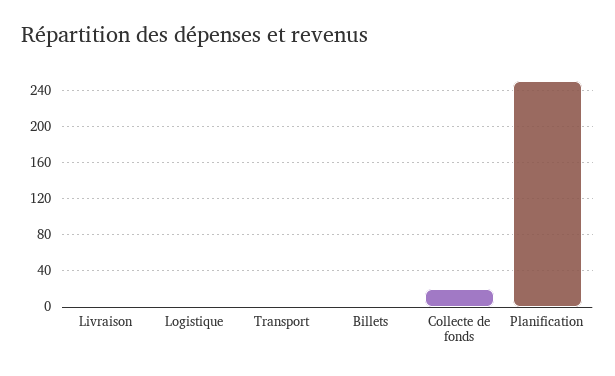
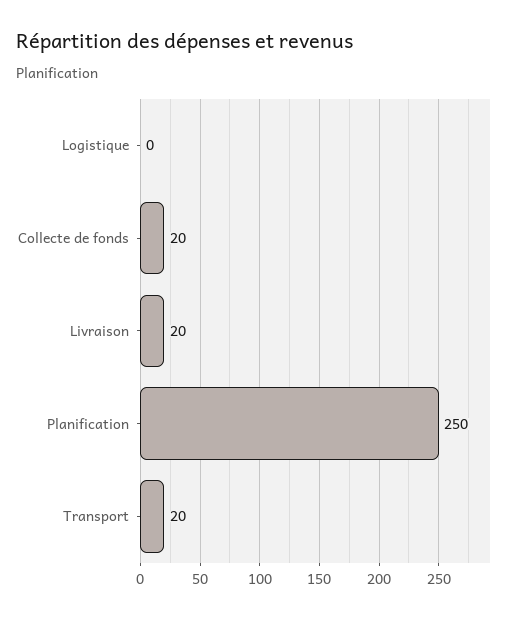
Livraison: 0 -> 20
Transport: 0 -> 20
Billets: 0 -> none

